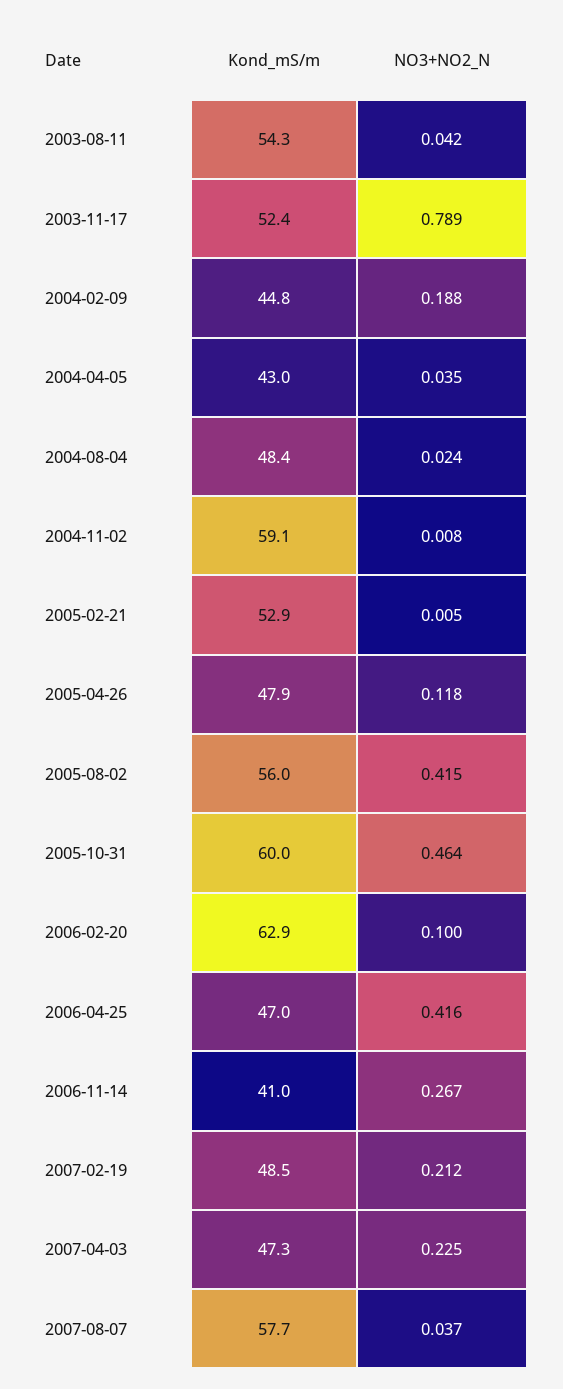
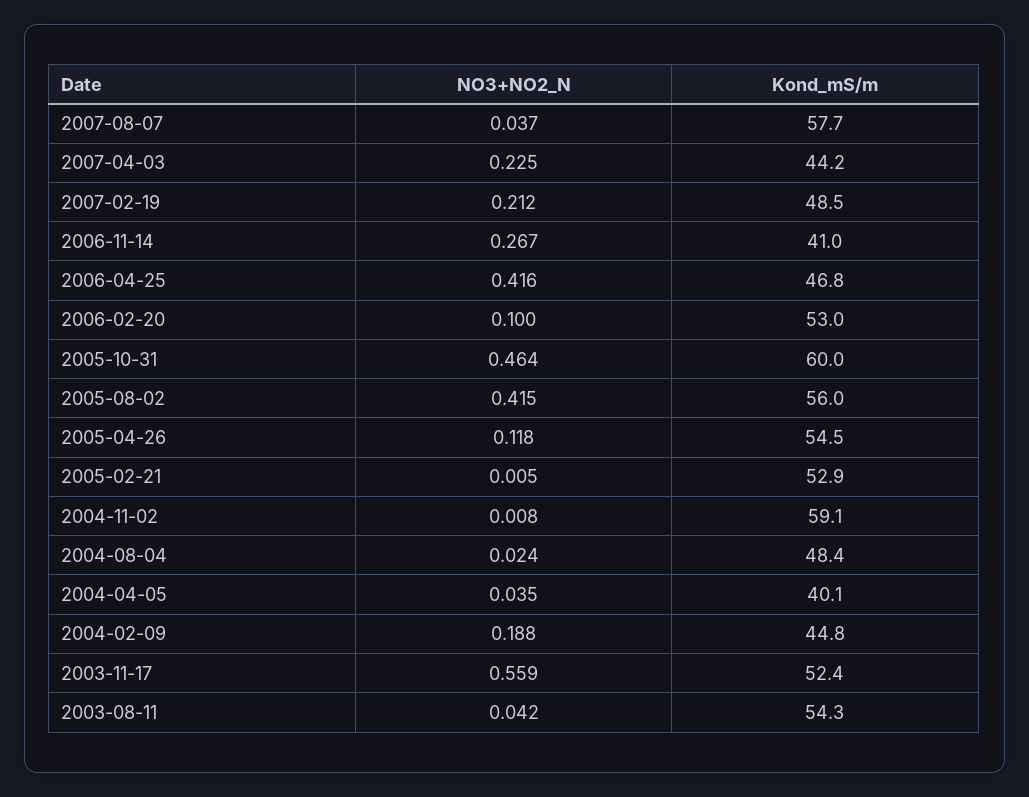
NO3+NO2_N, 2003-11-17: 0.789 -> 0.559
Kond_mS/m, 2004-04-05: 43 -> 40.1
Kond_mS/m, 2005-04-26: 47.9 -> 54.5
Kond_mS/m, 2006-02-20: 62.9 -> 53
Kond_mS/m, 2006-04-25: 47 -> 46.8
Kond_mS/m, 2007-04-03: 47.3 -> 44.2

